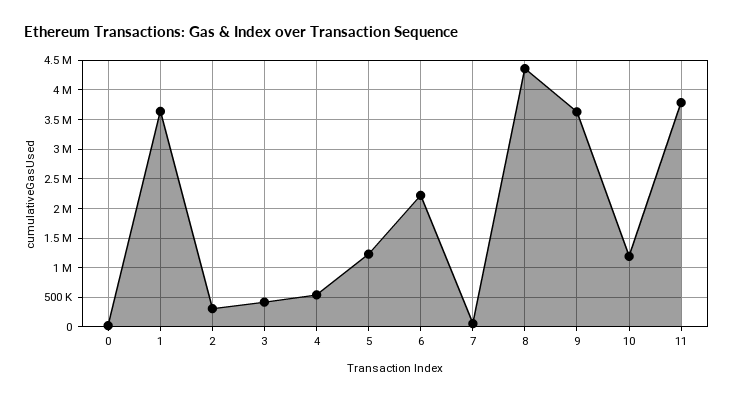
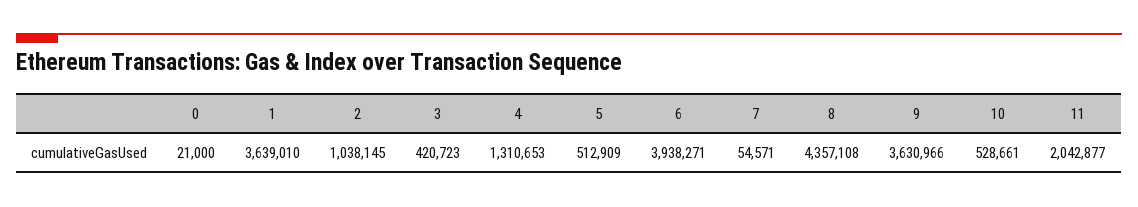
2: 250000 -> 1038145
4: 500000 -> 1310653
5: 1250000 -> 512909
6: 2250000 -> 3938271
10: 1250000 -> 528661
11: 3750000 -> 2042877

